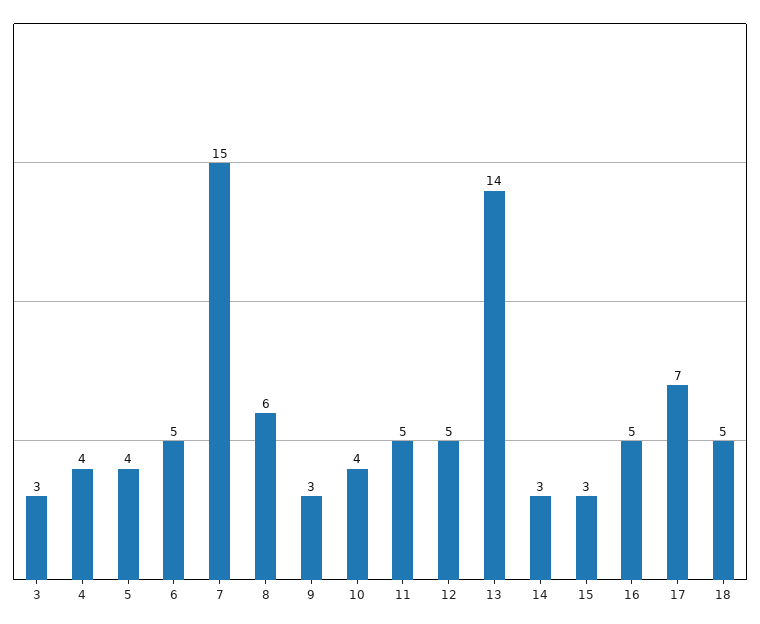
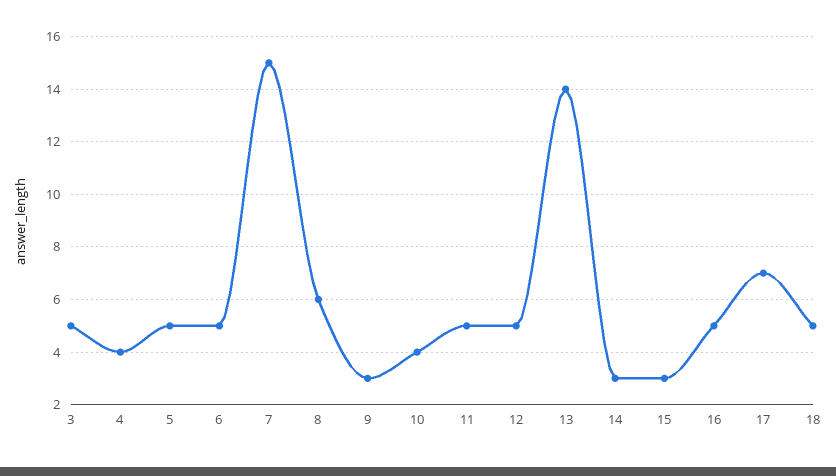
3: 3 -> 5
5: 4 -> 5

